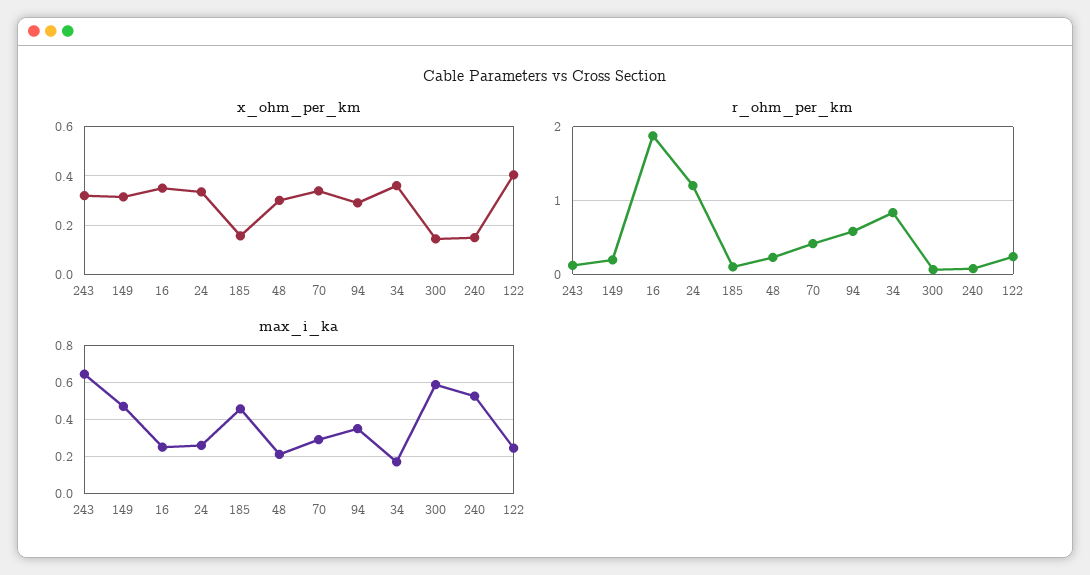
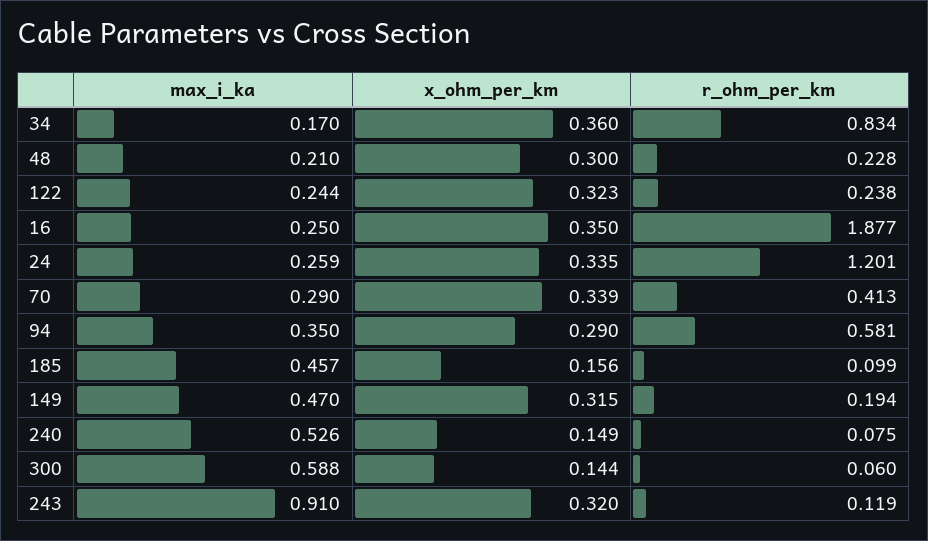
x_ohm_per_km, 122: 0.4 -> 0.323
max_i_ka, 243: 0.65 -> 0.91

